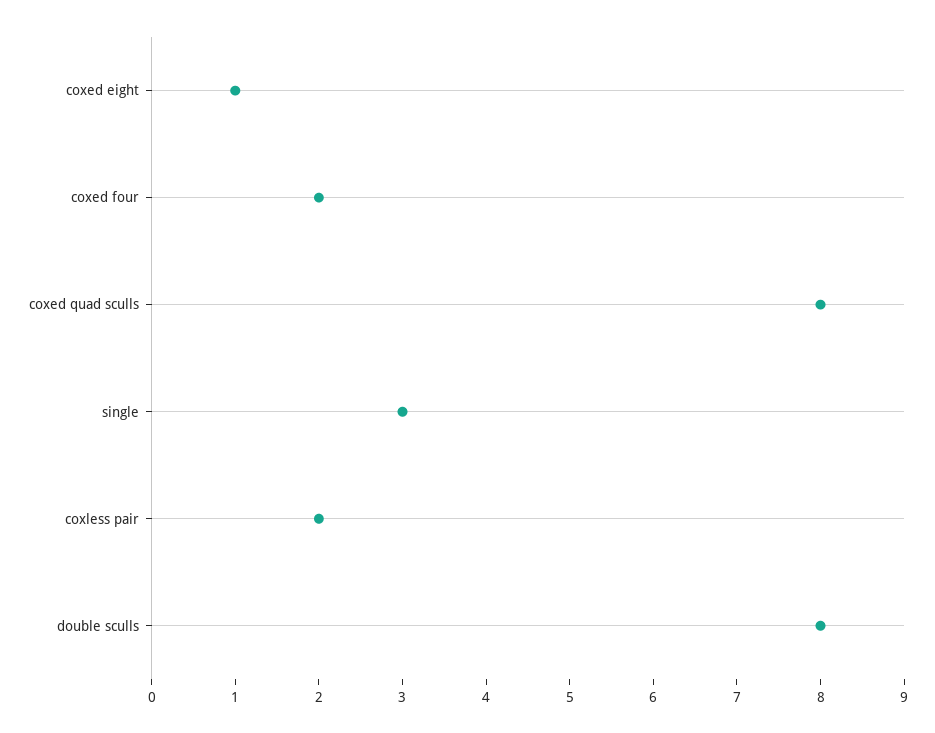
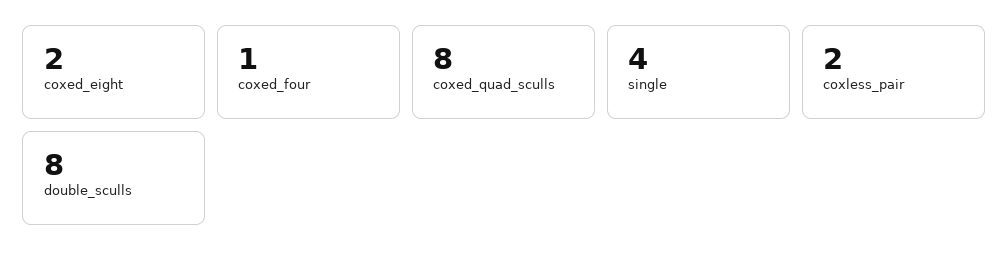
coxed eight: 1 -> 2
coxed four: 2 -> 1
single: 3 -> 4

